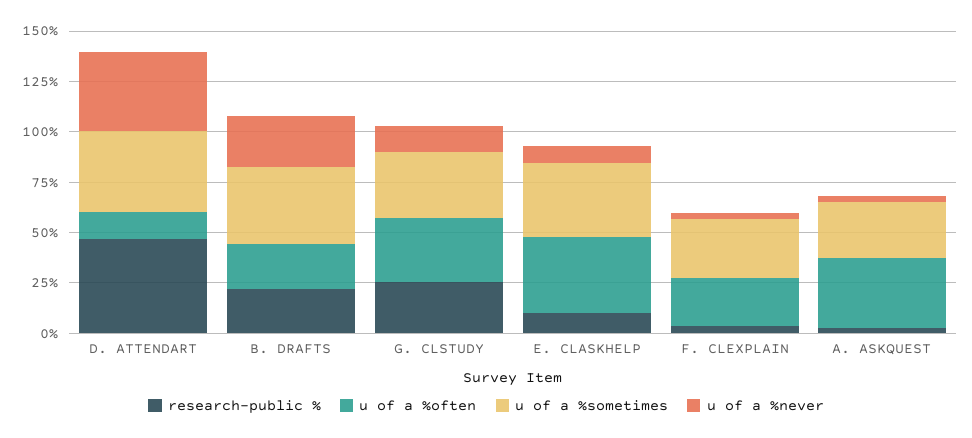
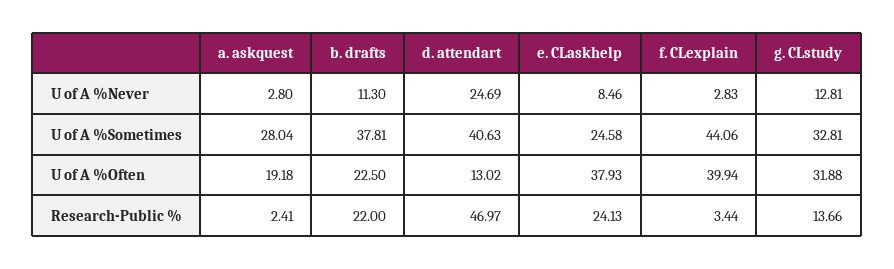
u of a %never, D. ATTENDART: 40 -> 24.69
u of a %never, B. DRAFTS: 25 -> 11.3
research-public %, G. CLSTUDY: 25 -> 13.66
research-public %, E. CLASKHELP: 10 -> 24.13
u of a %sometimes, E. CLASKHELP: 35 -> 24.58
u of a %often, F. CLEXPLAIN: 25 -> 39.94
u of a %sometimes, F. CLEXPLAIN: 30 -> 44.06
u of a %often, A. ASKQUEST: 35 -> 19.18

